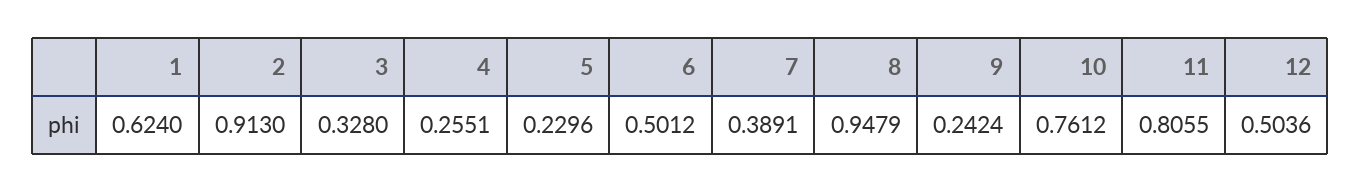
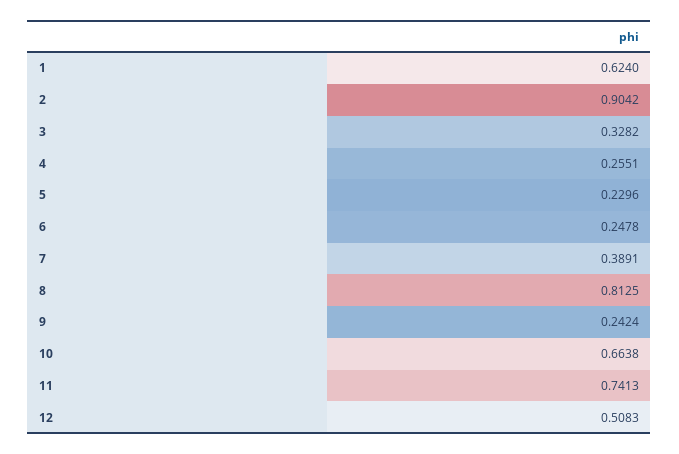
2: 0.913 -> 0.9042
3: 0.328 -> 0.3282
6: 0.5012 -> 0.2478
8: 0.9479 -> 0.8125
10: 0.7612 -> 0.6638
11: 0.8055 -> 0.7413
12: 0.5036 -> 0.5083

